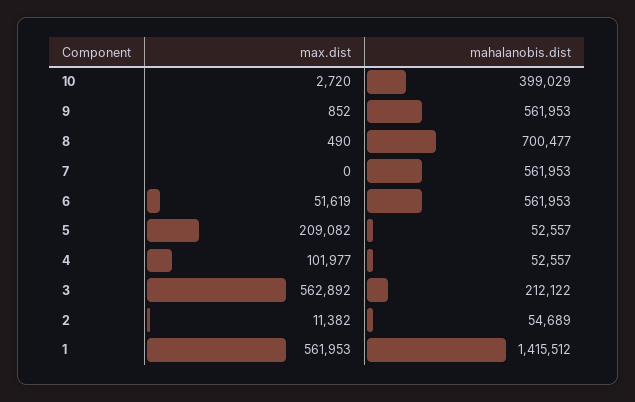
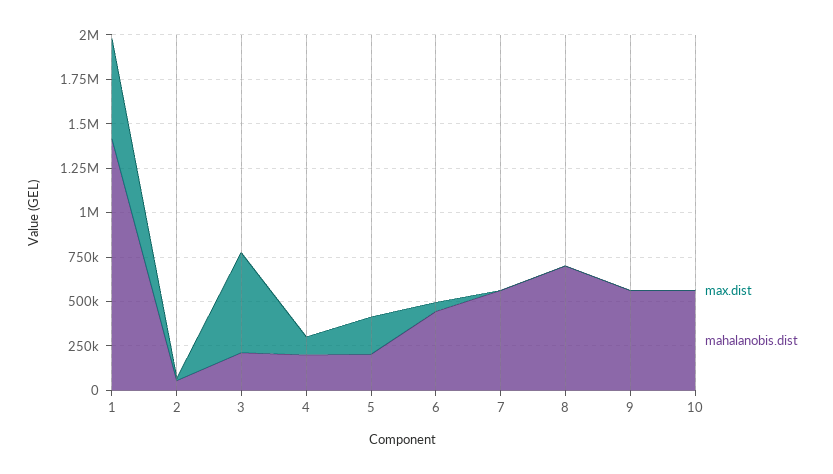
mahalanobis.dist, 10: 399029 -> 550000
mahalanobis.dist, 6: 561953 -> 450000
mahalanobis.dist, 5: 52557 -> 200000
mahalanobis.dist, 4: 52557 -> 200000

